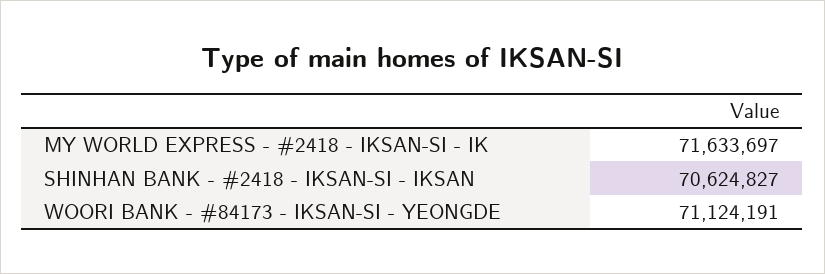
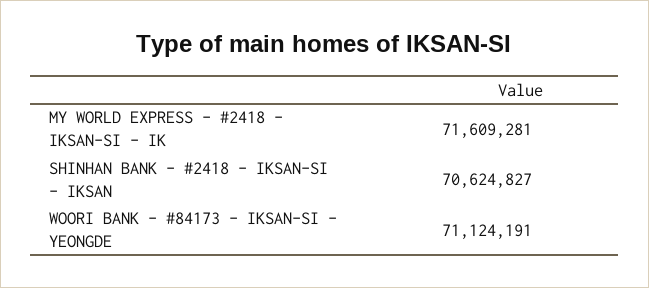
MY WORLD EXPRESS - #2418 - IKSAN-SI - IK: 71633697 -> 71609281

